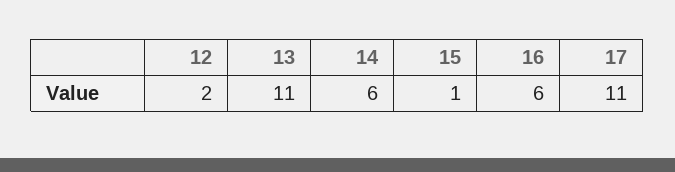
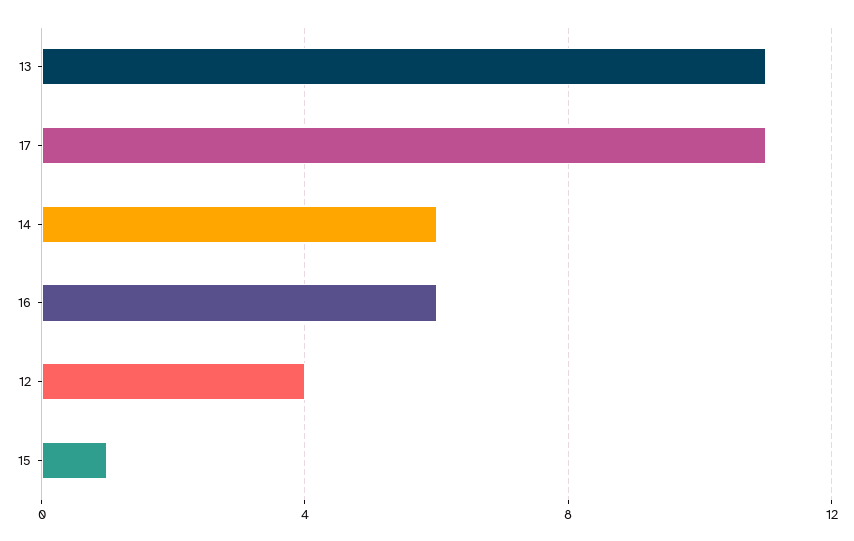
12: 2 -> 4

